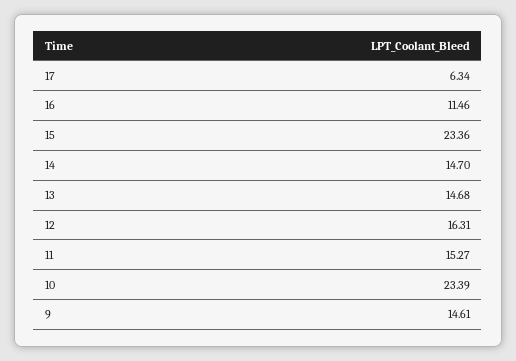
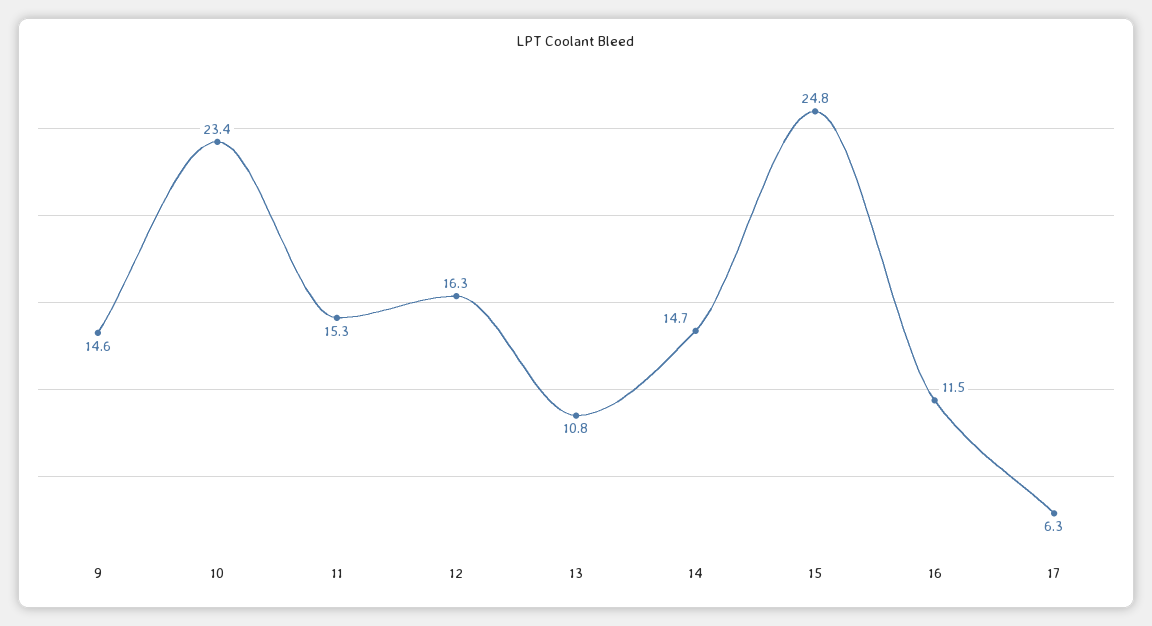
15: 23.36 -> 24.8
13: 14.68 -> 10.8

